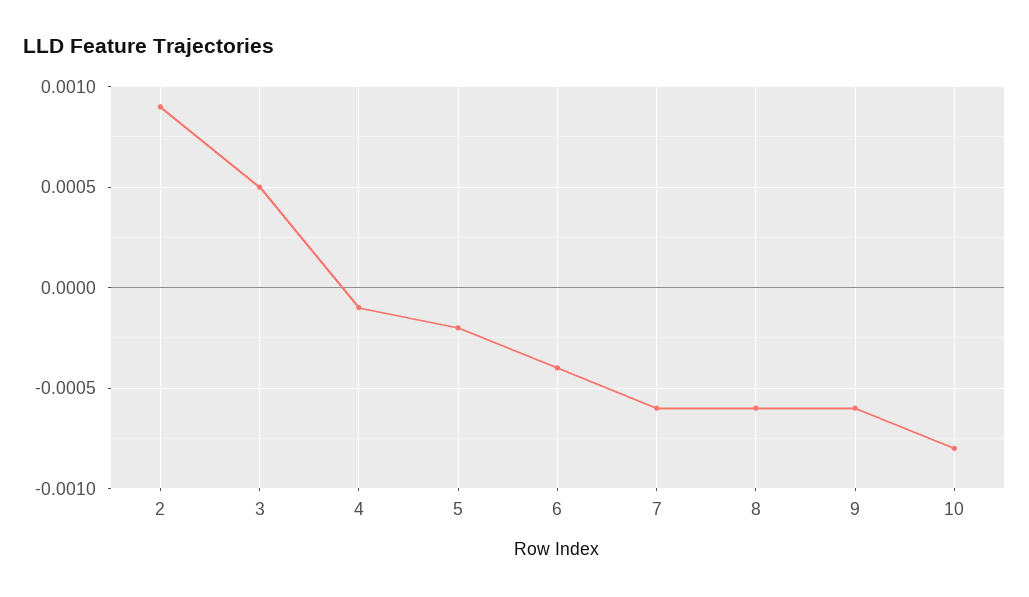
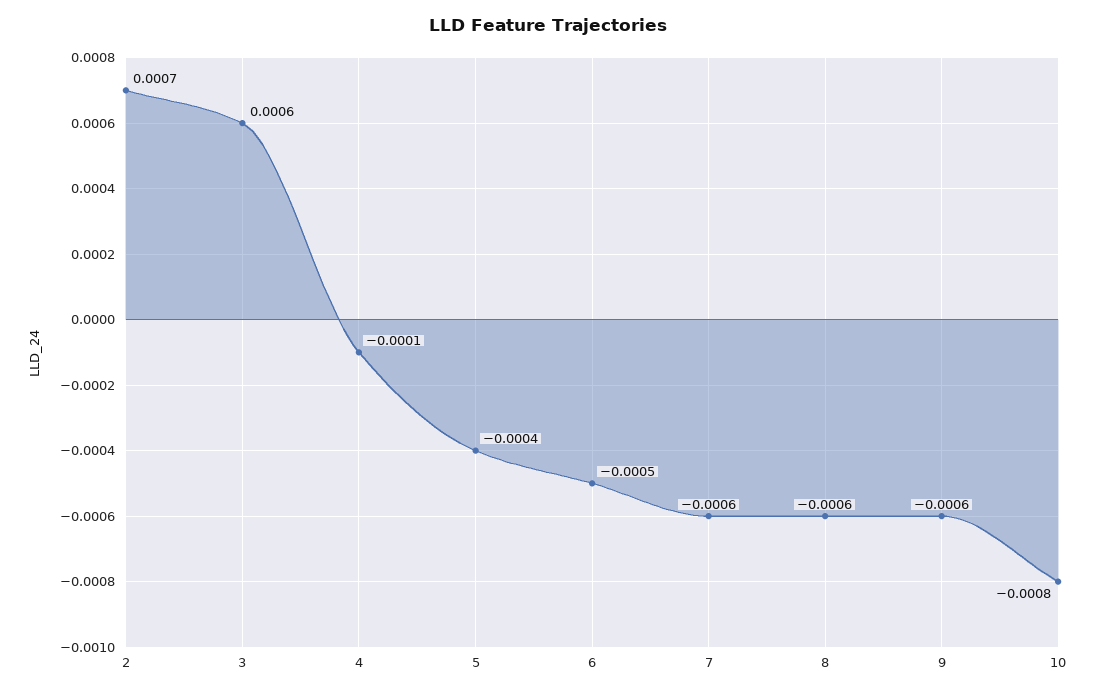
2: 0.0009 -> 0.0007
3: 0.0005 -> 0.0006
5: -0.0002 -> -0.0004
6: -0.0004 -> -0.0005

